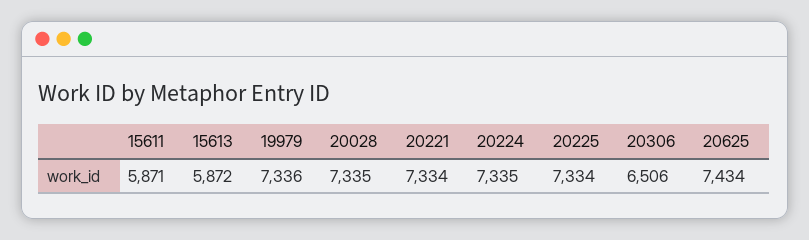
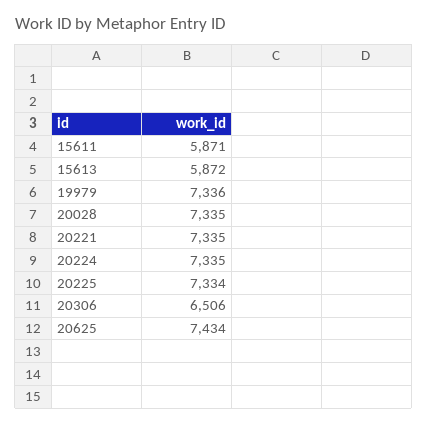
20221: 7334 -> 7335

